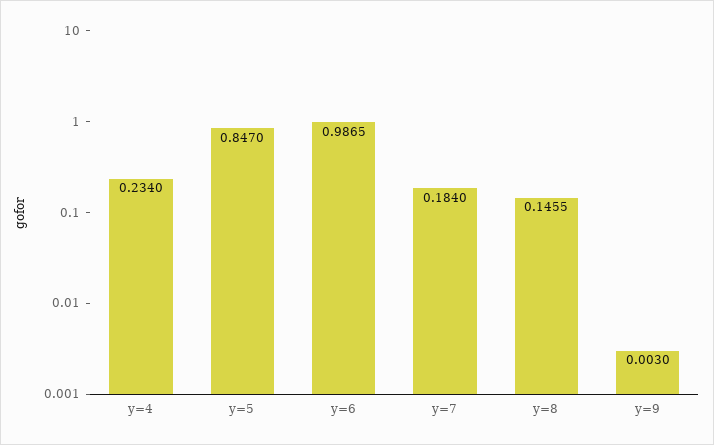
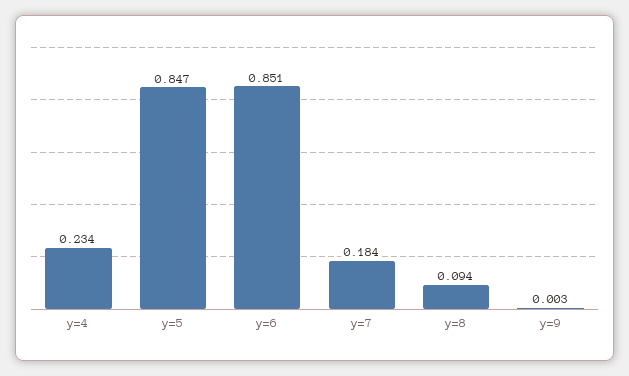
y=6: 0.9865 -> 0.851
y=8: 0.1455 -> 0.094

